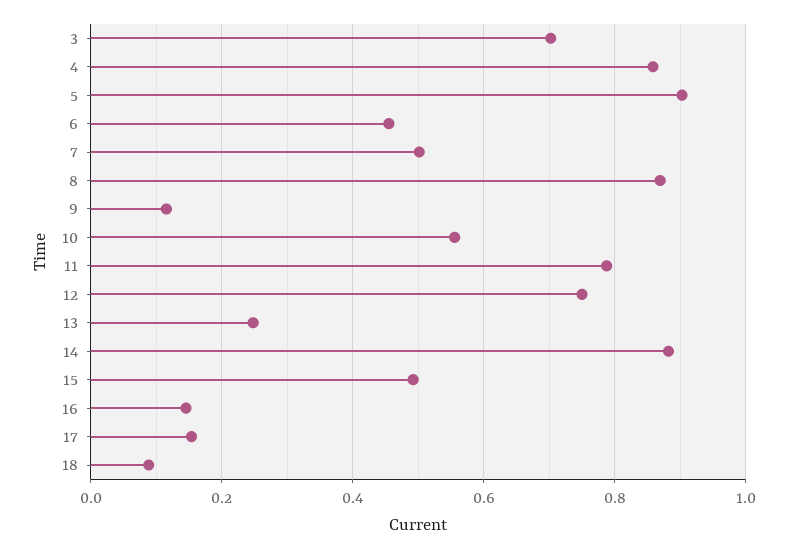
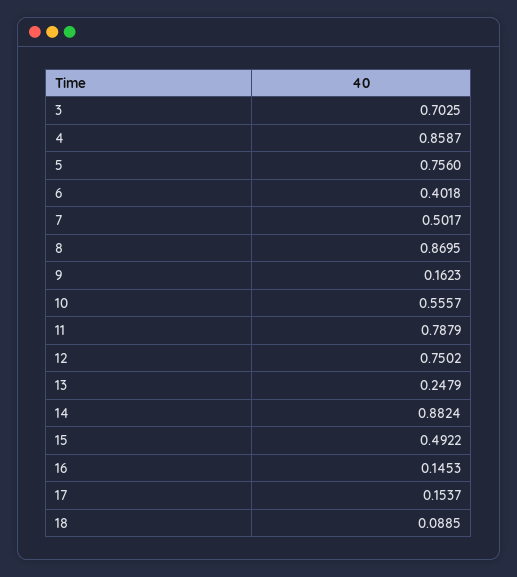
5: 0.9 -> 0.756
6: 0.46 -> 0.4018
9: 0.12 -> 0.1623

